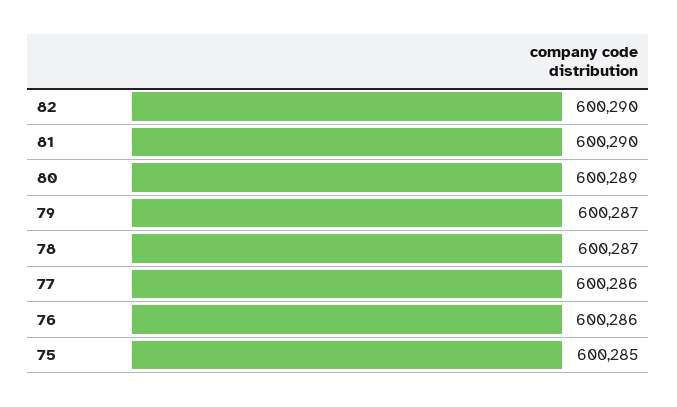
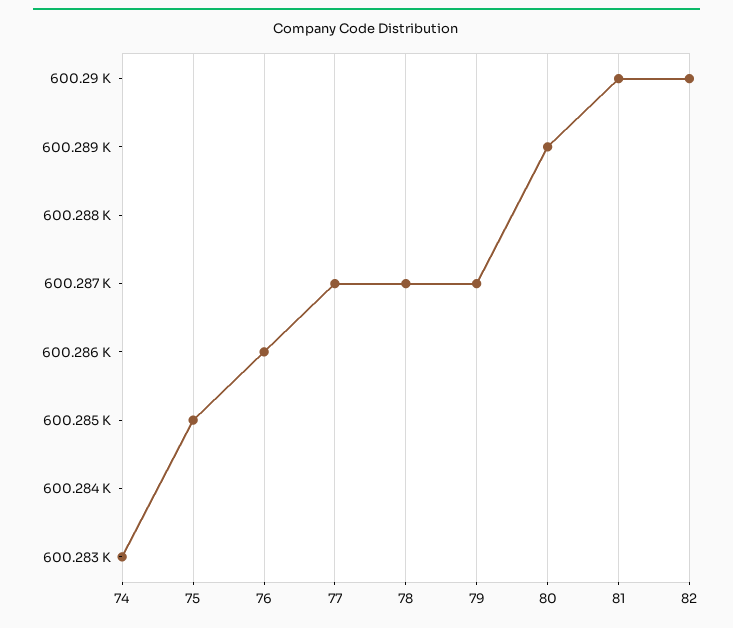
77: 600286 -> 600287
74: none -> 600283

